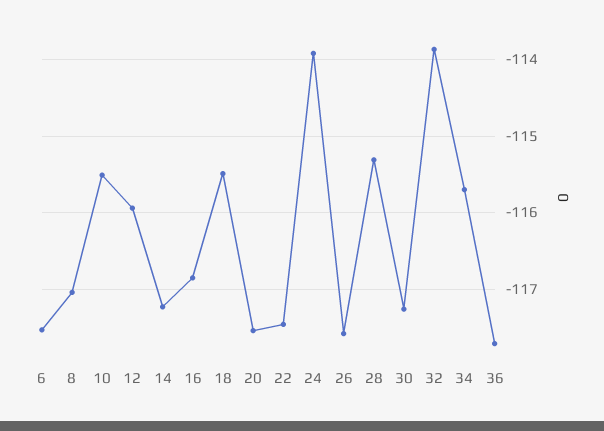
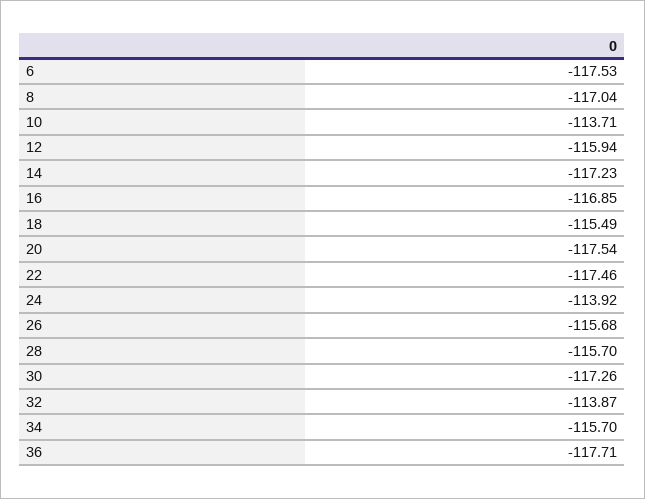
10: -115.5 -> -113.71
26: -117.6 -> -115.68
28: -115.3 -> -115.7

